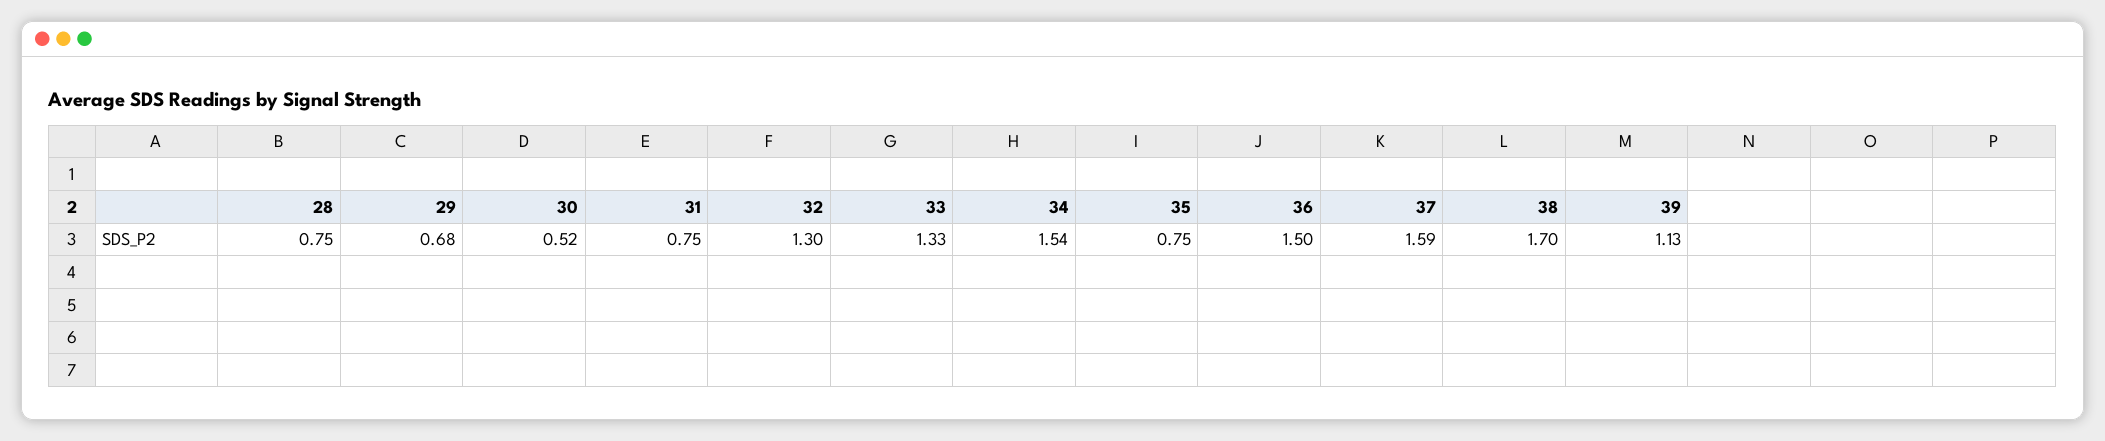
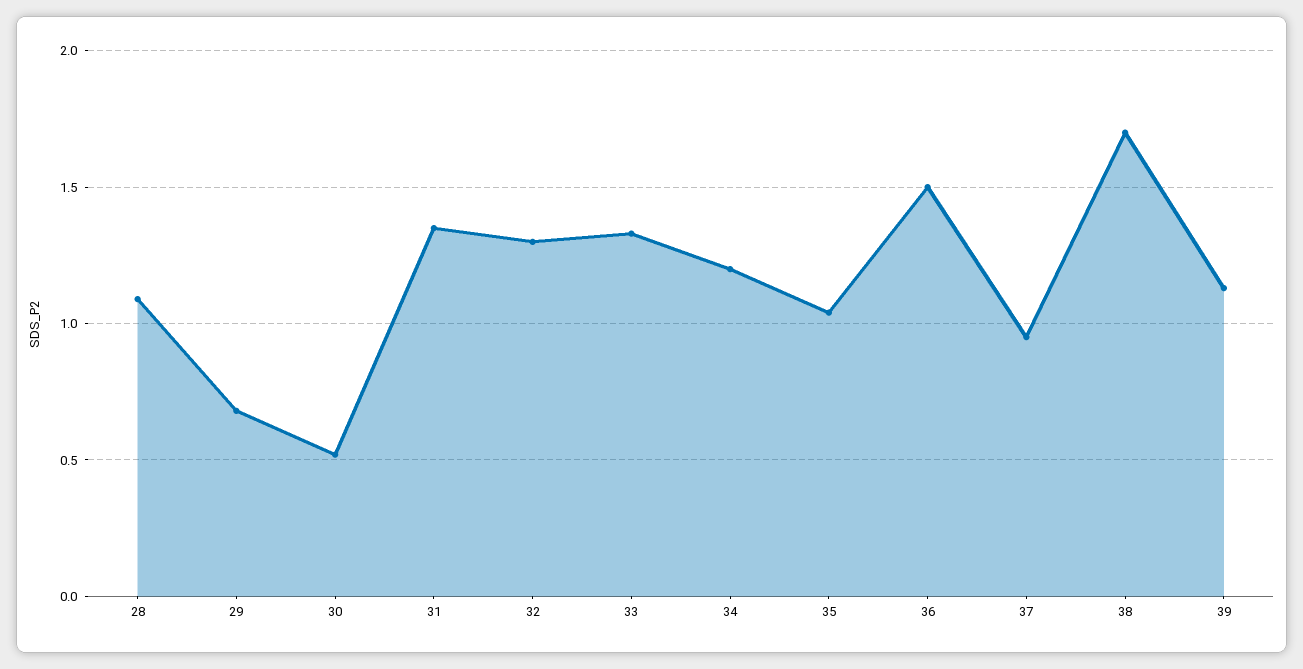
28: 0.75 -> 1.1
31: 0.75 -> 1.35
34: 1.54 -> 1.2
35: 0.75 -> 1.05
37: 1.59 -> 0.95

